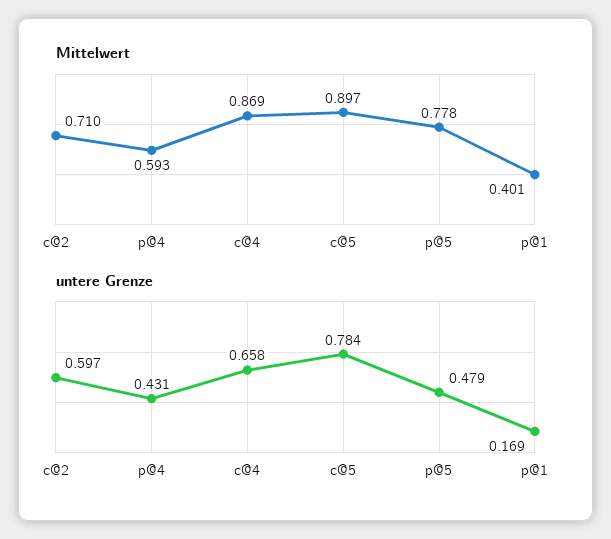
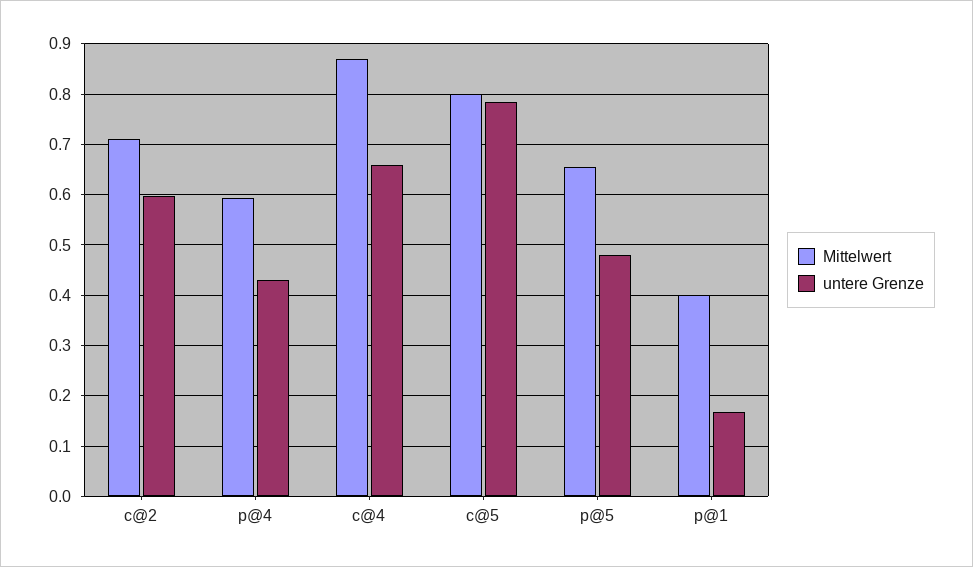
Mittelwert, c@5: 0.897 -> 0.8
Mittelwert, p@5: 0.778 -> 0.66

